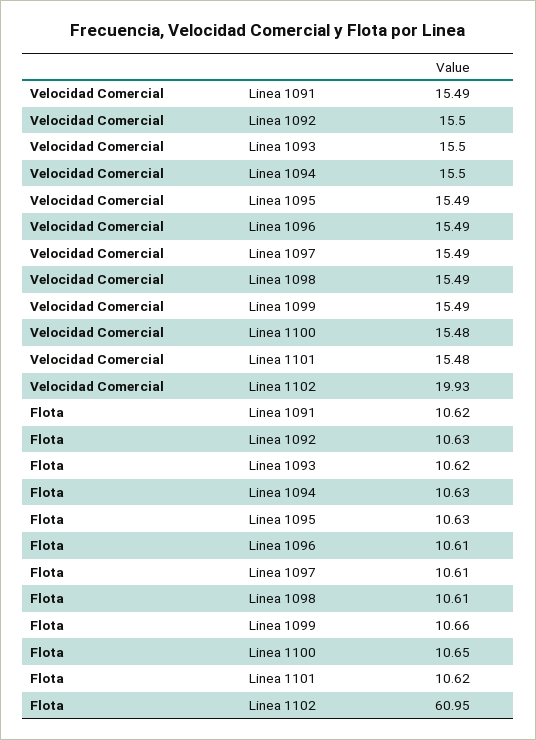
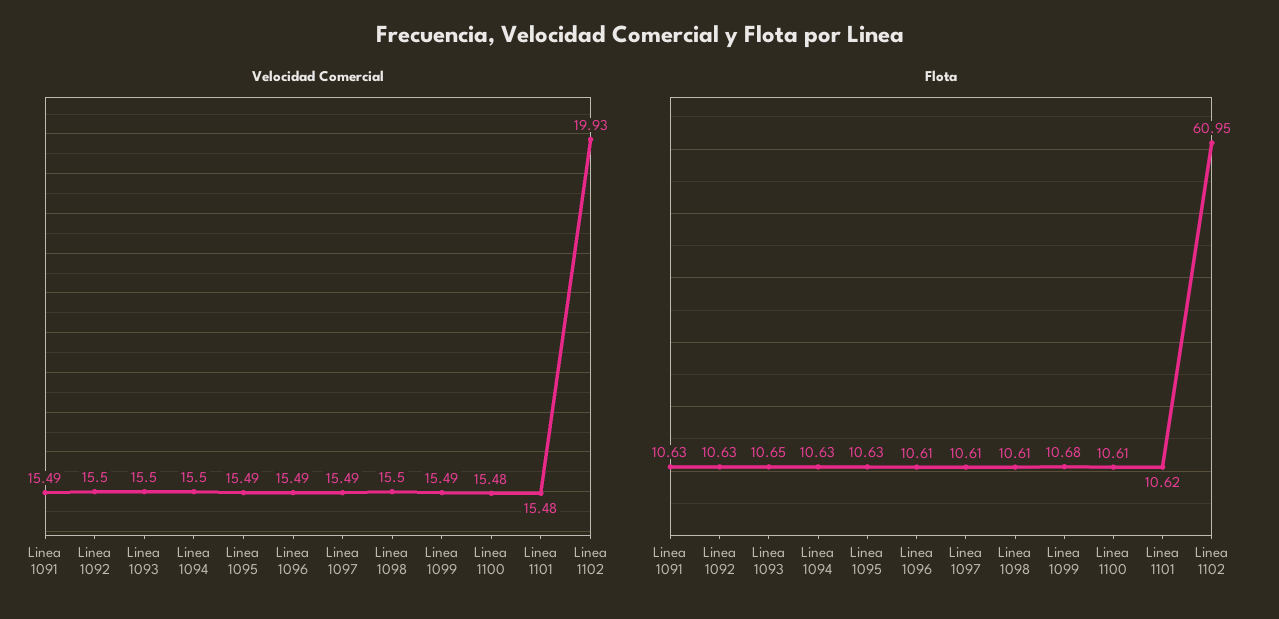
Velocidad Comercial, Linea 1098: 15.49 -> 15.5
Flota, Linea 1091: 10.62 -> 10.63
Flota, Linea 1093: 10.62 -> 10.65
Flota, Linea 1099: 10.66 -> 10.68
Flota, Linea 1100: 10.65 -> 10.61

